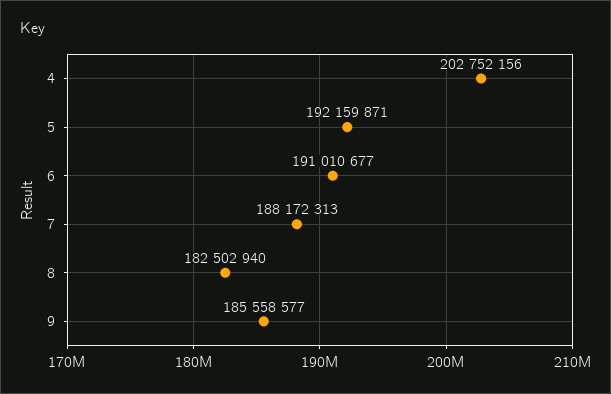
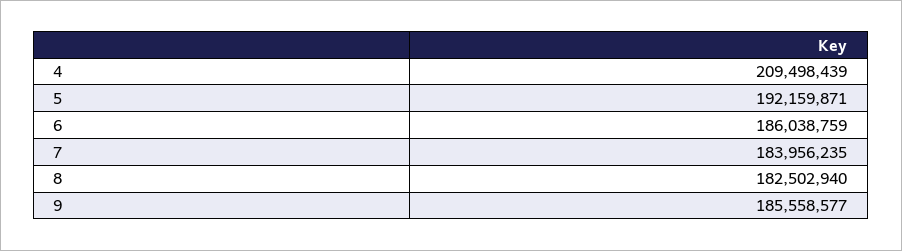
4: 202752156 -> 209498439
6: 191010677 -> 186038759
7: 188172313 -> 183956235

